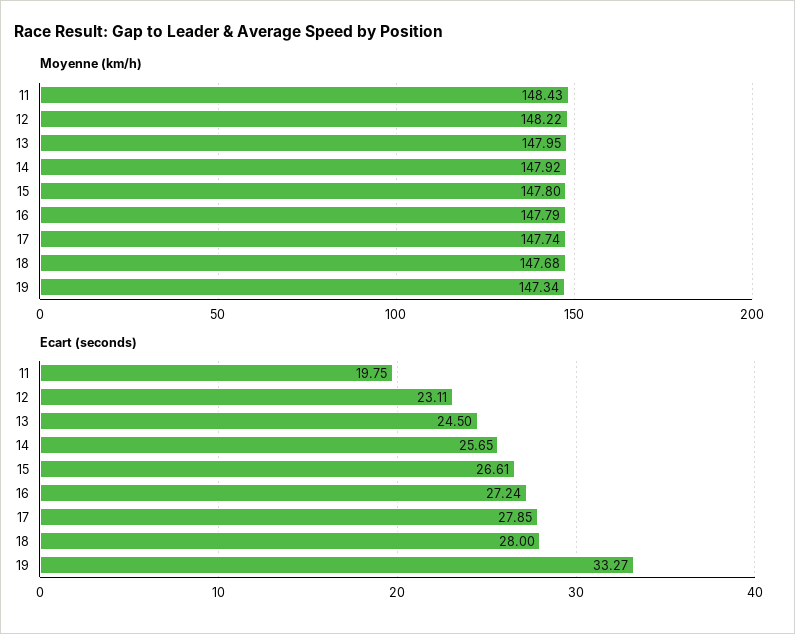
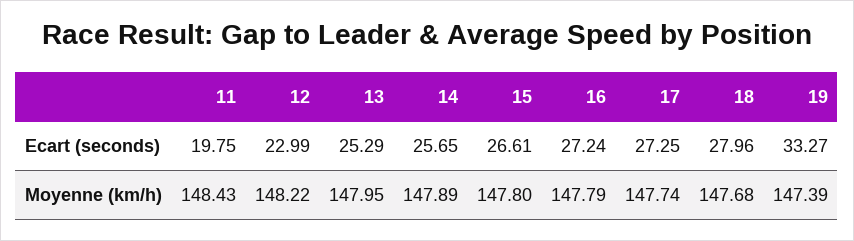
Moyenne (km/h), 14: 147.92 -> 147.89
Moyenne (km/h), 19: 147.34 -> 147.39
Ecart (seconds), 12: 23.11 -> 22.99
Ecart (seconds), 13: 24.5 -> 25.29
Ecart (seconds), 17: 27.85 -> 27.25
Ecart (seconds), 18: 28 -> 27.96

